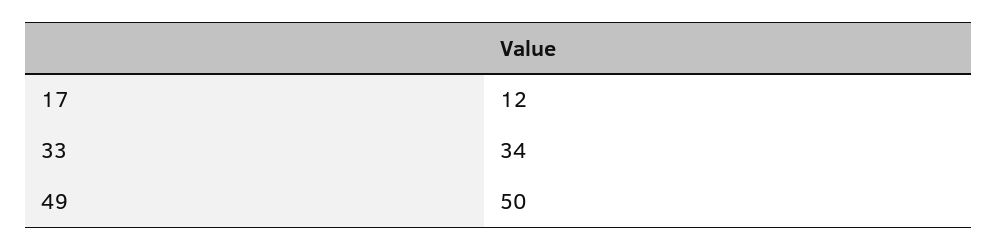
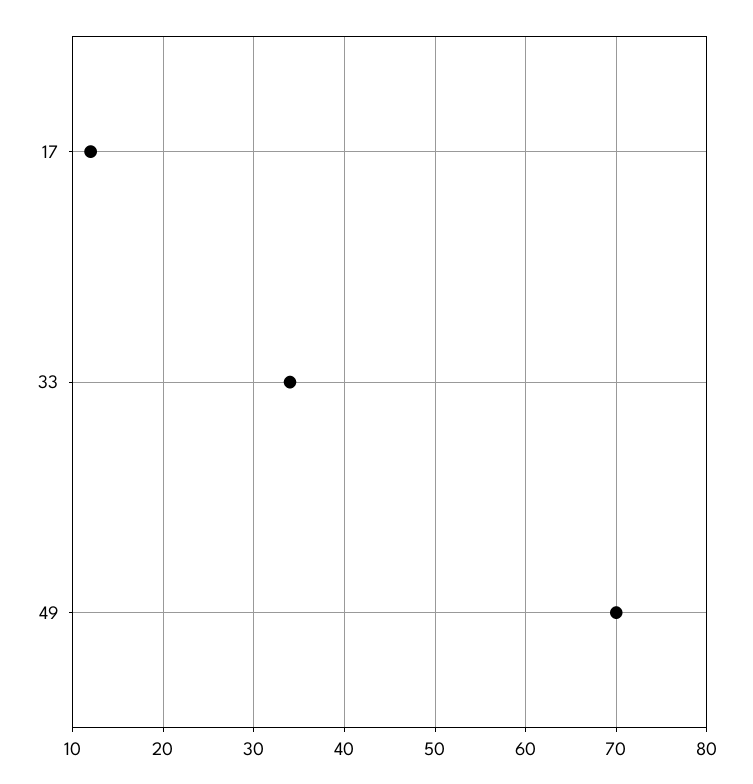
49: 50 -> 70

